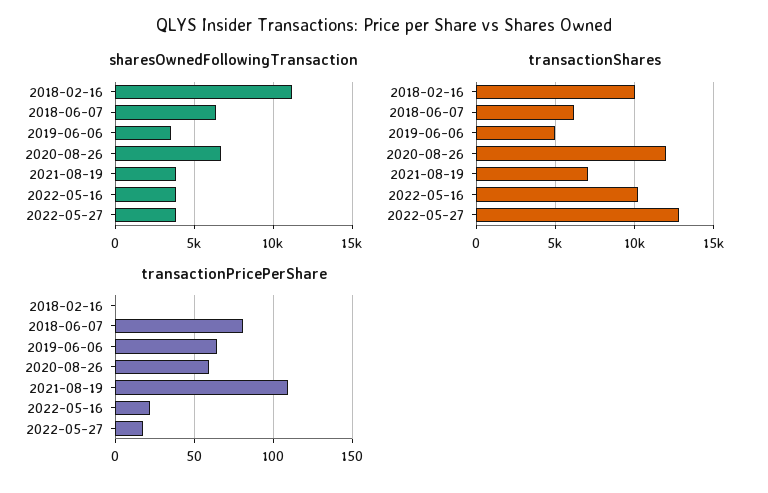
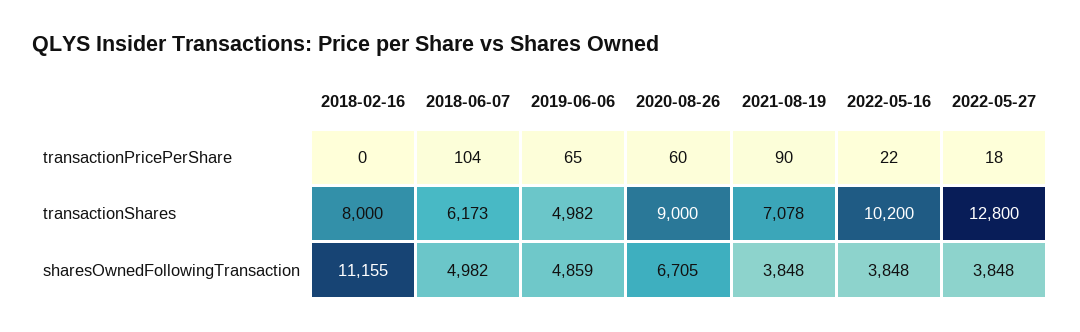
sharesOwnedFollowingTransaction, 2018-06-07: 6500 -> 4982
sharesOwnedFollowingTransaction, 2019-06-06: 3500 -> 4859
transactionShares, 2018-02-16: 10000 -> 8000
transactionShares, 2020-08-26: 12000 -> 9000
transactionPricePerShare, 2018-06-07: 80 -> 104
transactionPricePerShare, 2021-08-19: 110 -> 90

